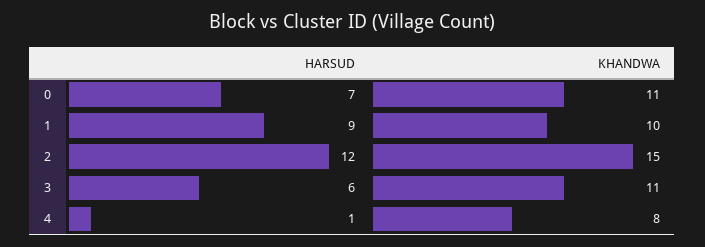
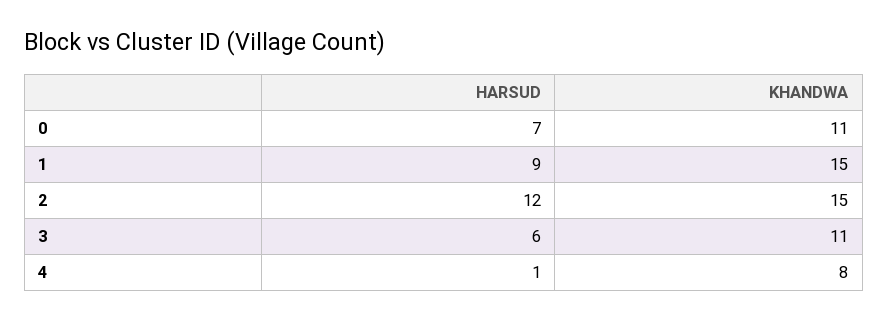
KHANDWA, 1: 10 -> 15

